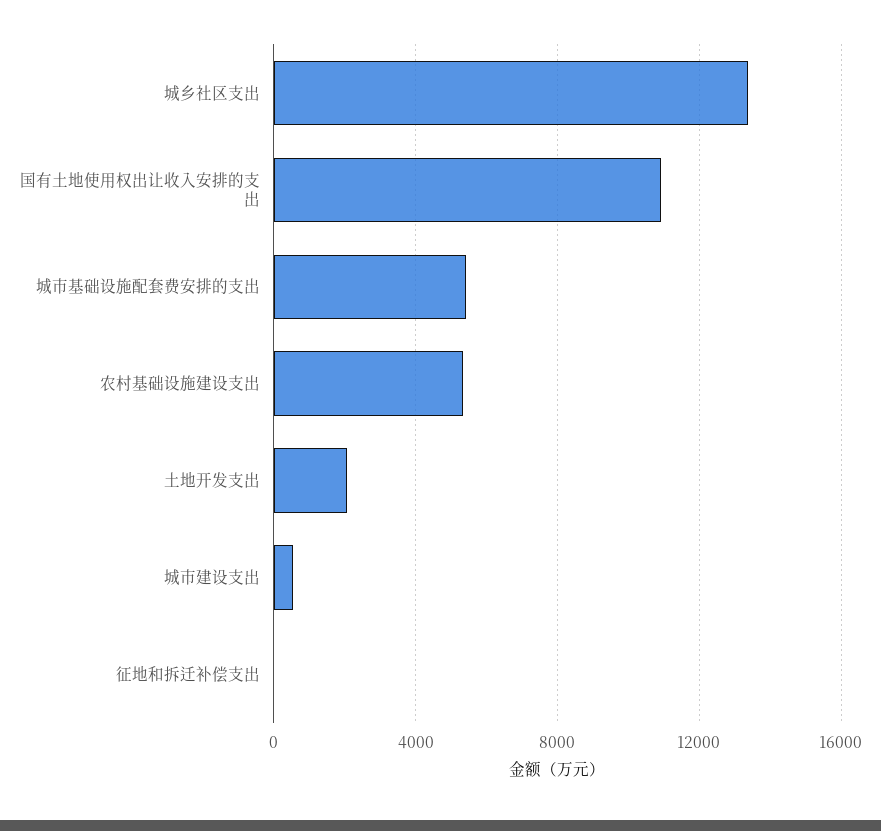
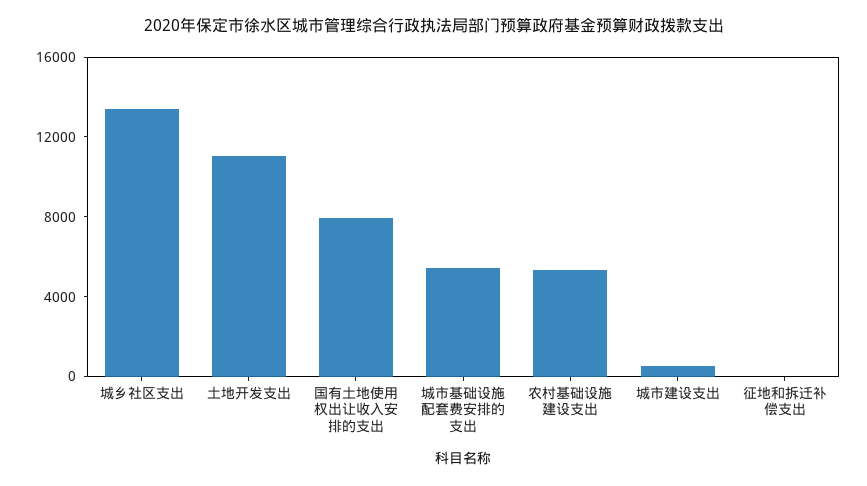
国有土地使用权出让收入安排的支出: 11000 -> 8000
土地开发支出: 2000 -> 11000

